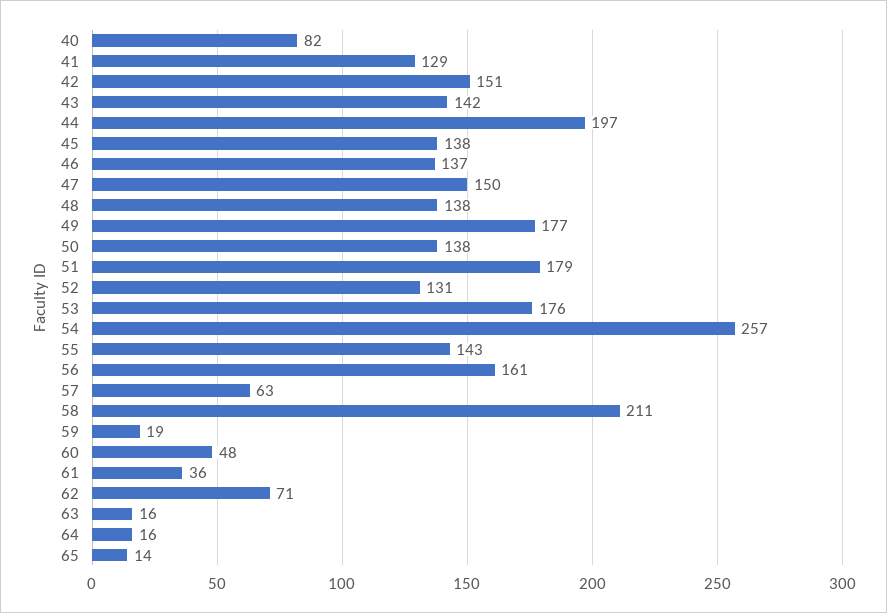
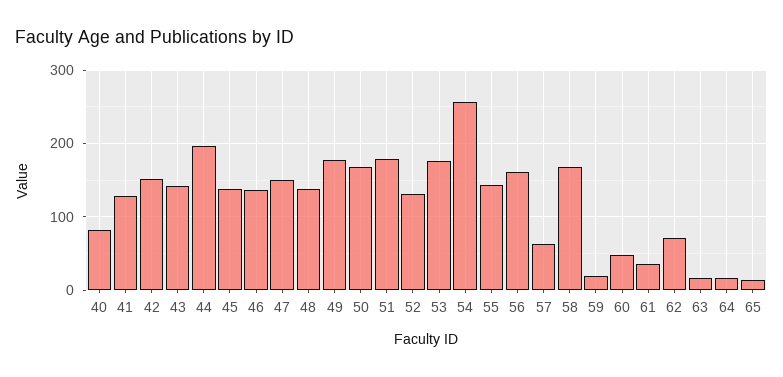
50: 138 -> 170
58: 211 -> 170

